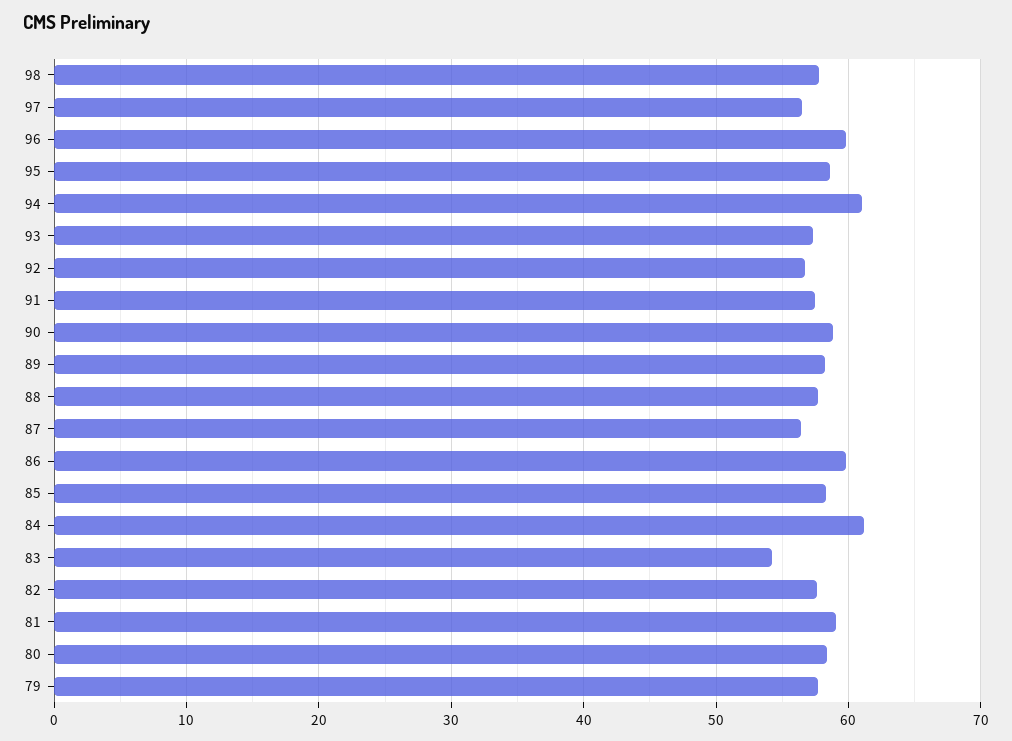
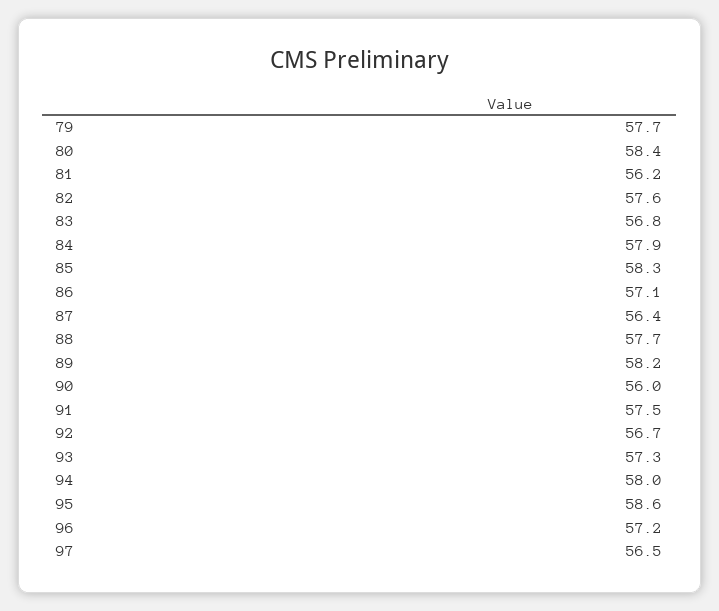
98: 58 -> none
96: 60 -> 57.2
94: 61 -> 58
90: 59 -> 56
86: 60 -> 57.1
84: 61 -> 57.9
83: 54 -> 56.8
81: 59 -> 56.2

